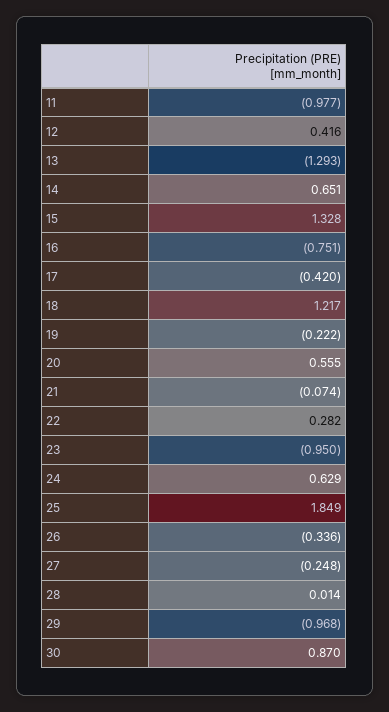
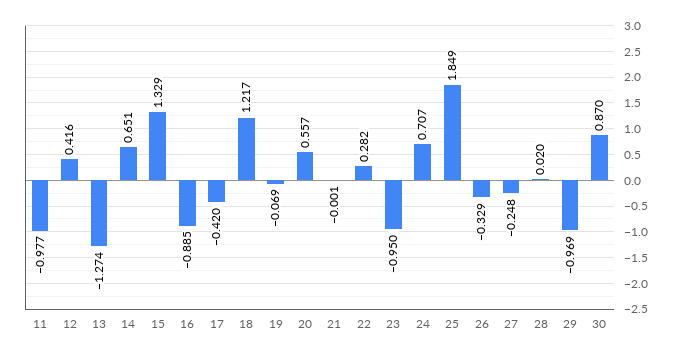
13: -1.293 -> -1.274
15: 1.328 -> 1.329
16: -0.751 -> -0.885
19: -0.222 -> -0.069
20: 0.555 -> 0.557
21: -0.074 -> -0.001
24: 0.629 -> 0.707
26: -0.336 -> -0.329
28: 0.014 -> 0.02
29: -0.968 -> -0.969

